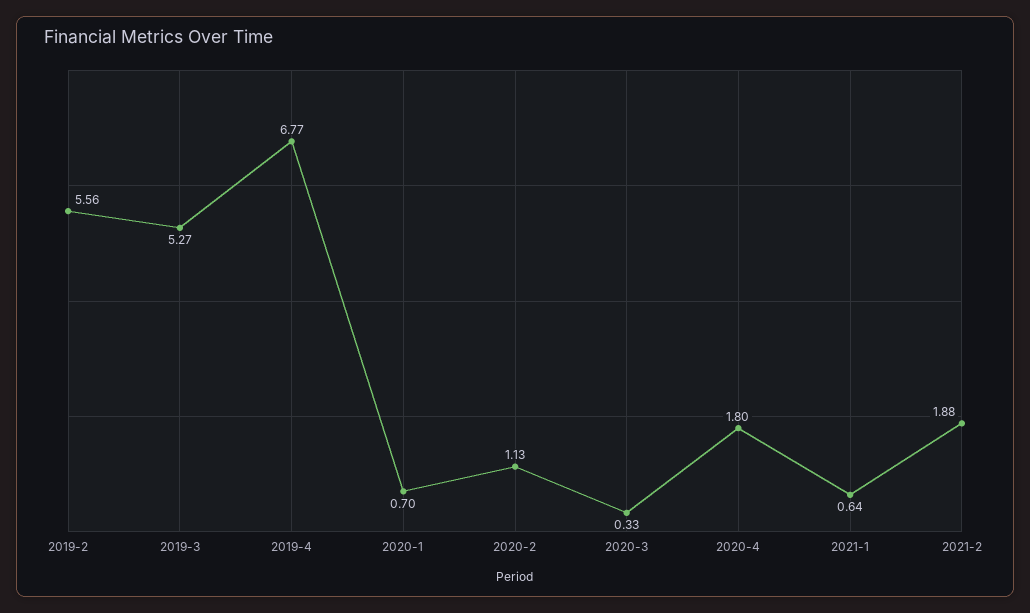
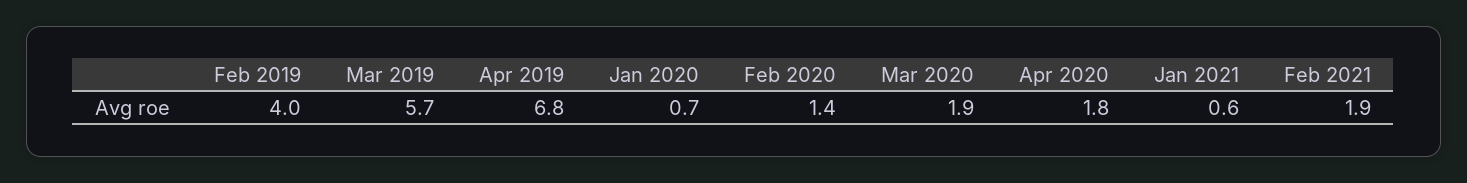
2019-2: 5.56 -> 4
2019-3: 5.27 -> 5.7
2020-2: 1.13 -> 1.4
2020-3: 0.33 -> 1.9

